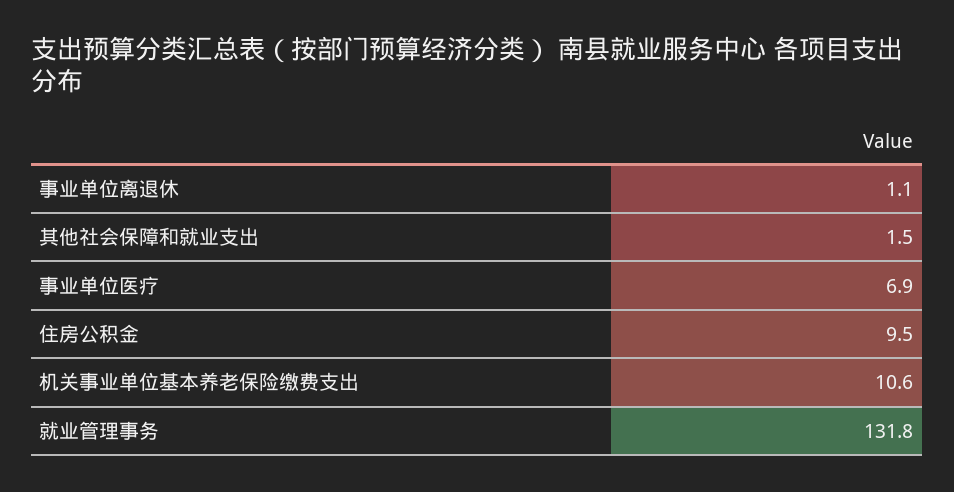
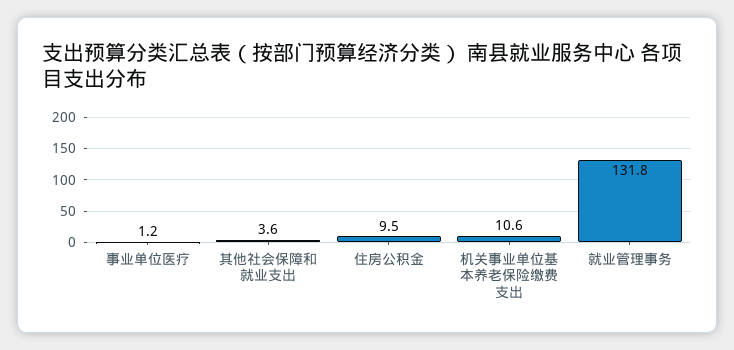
事业单位离退休: 1.1 -> none
其他社会保障和就业支出: 1.5 -> 3.6
事业单位医疗: 6.9 -> 1.2

